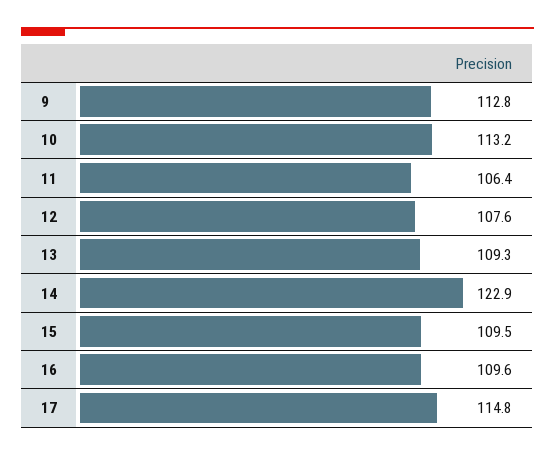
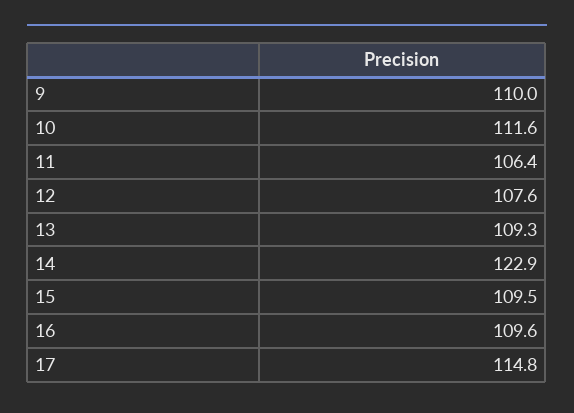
9: 112.8 -> 110
10: 113.2 -> 111.6

